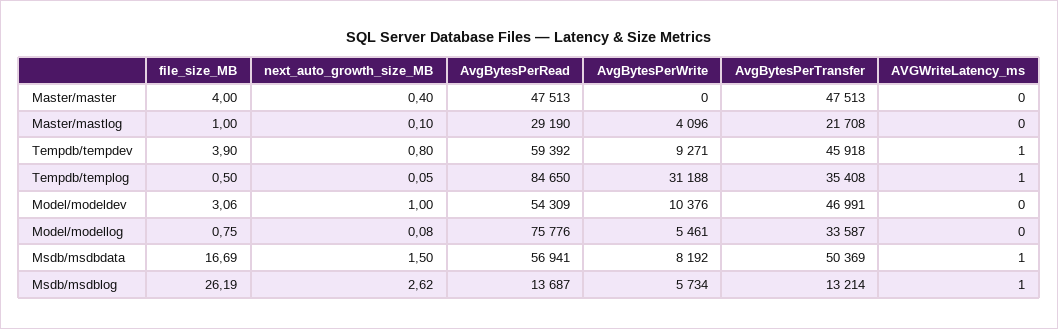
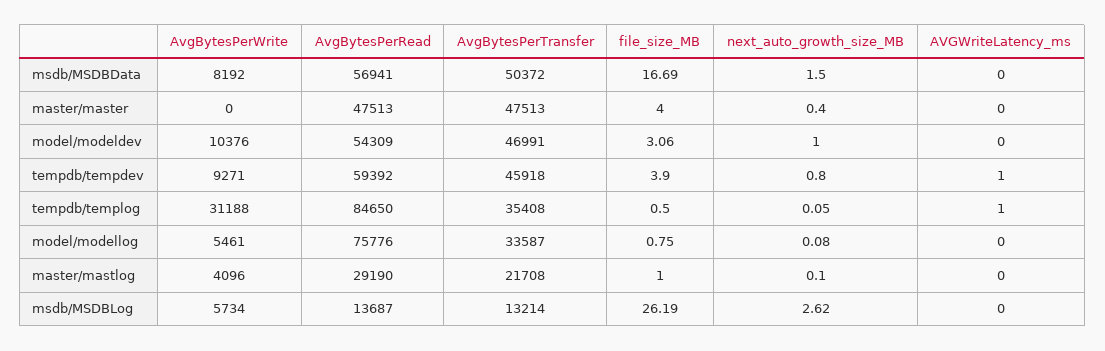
AvgBytesPerTransfer, Msdb/msdbdata: 50369 -> 50372
AVGWriteLatency_ms, Msdb/msdbdata: 1 -> 0
AVGWriteLatency_ms, Msdb/msdblog: 1 -> 0

